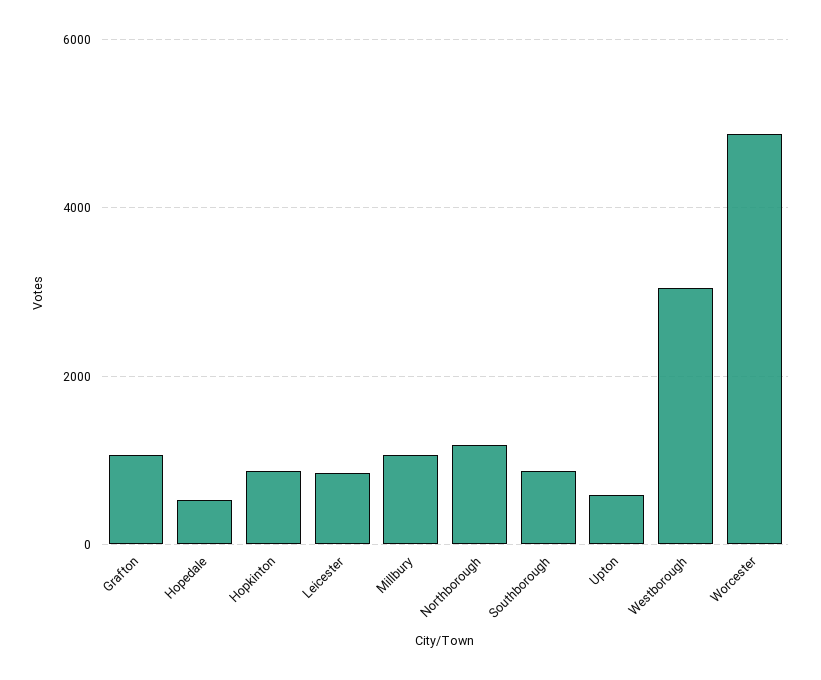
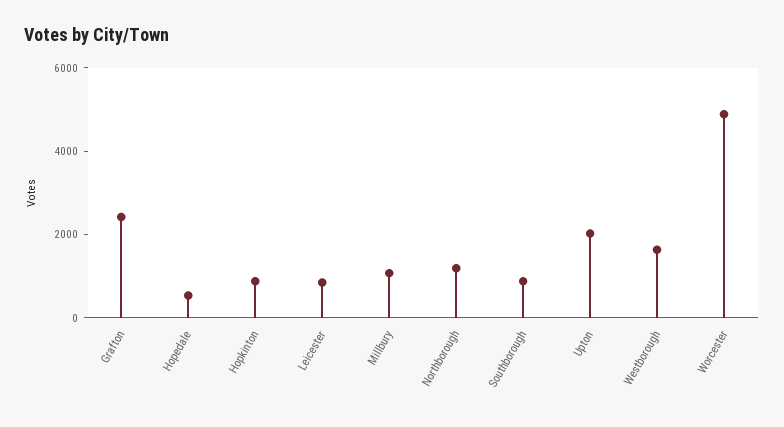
Grafton: 1000 -> 2500
Upton: 600 -> 2000
Westborough: 3000 -> 1500

